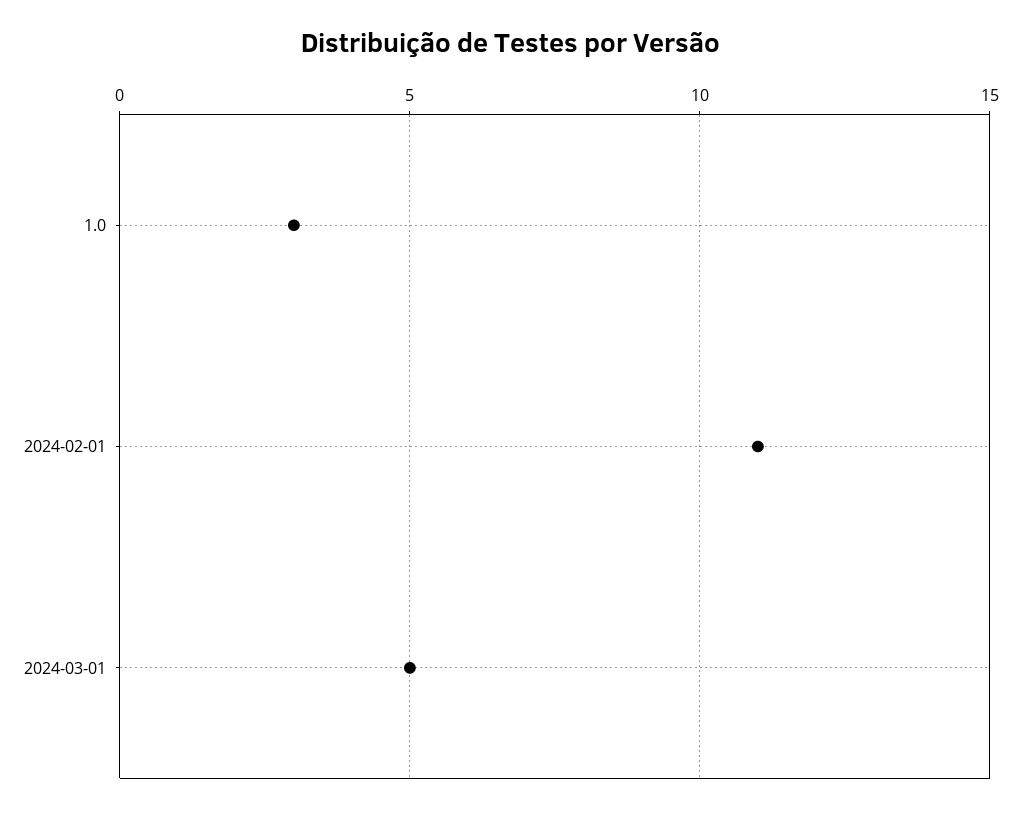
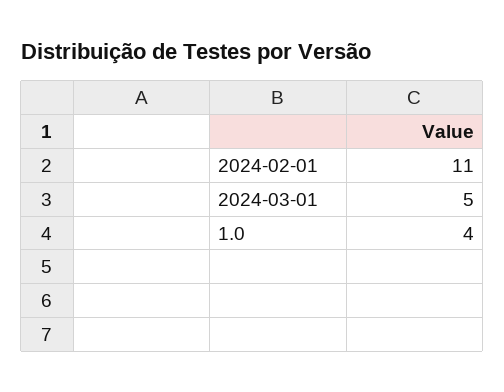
1.0: 3 -> 4

